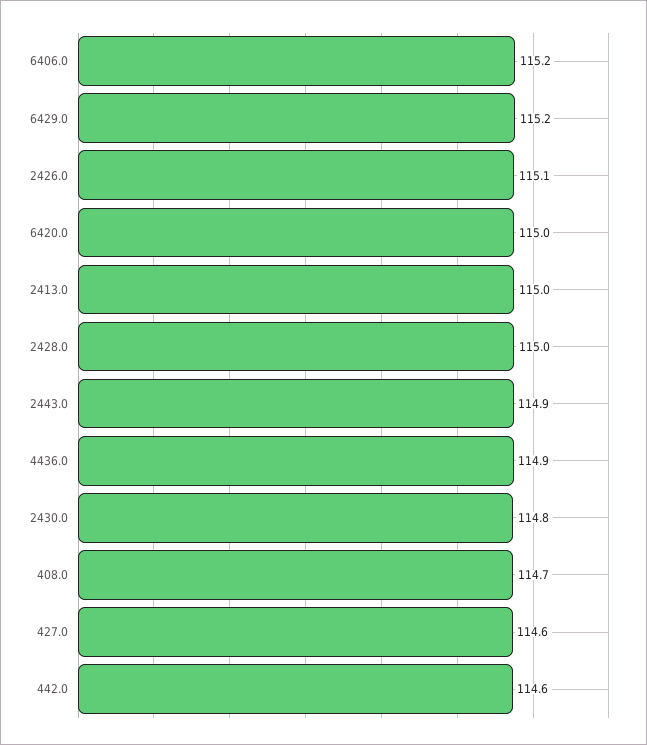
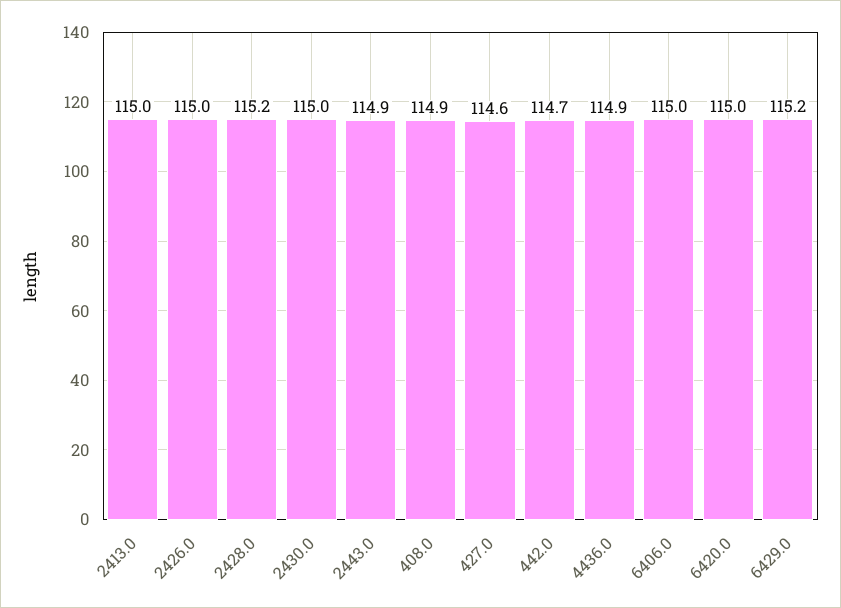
6406.0: 115.2 -> 115
2426.0: 115.1 -> 115
2428.0: 115 -> 115.2
2430.0: 114.8 -> 115
408.0: 114.7 -> 114.9
442.0: 114.6 -> 114.7

